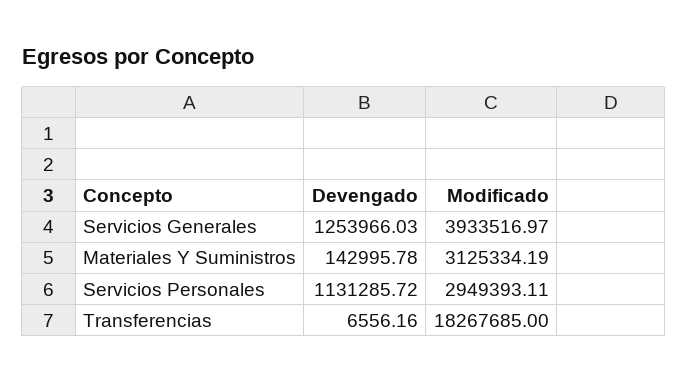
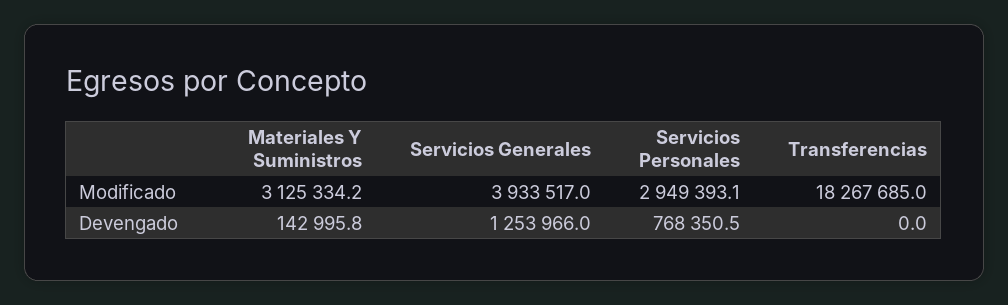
Devengado, Servicios Personales: 1131285.72 -> 768350.5
Devengado, Transferencias: 6556.16 -> 0

